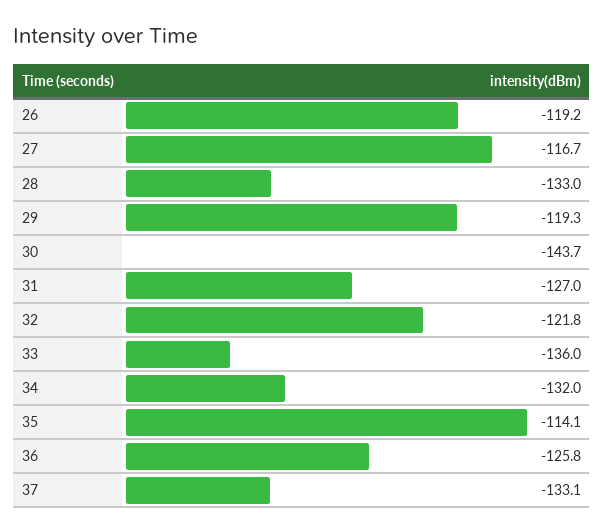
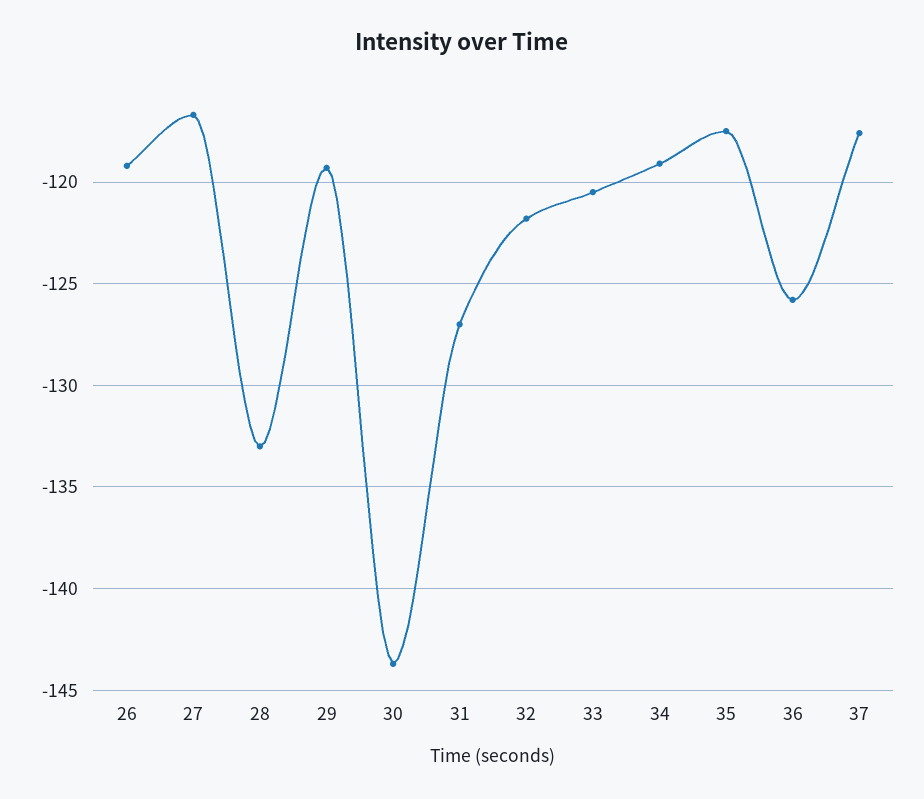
33: -136 -> -120.5
34: -132 -> -119
35: -114.1 -> -117.5
37: -133.1 -> -117.5

